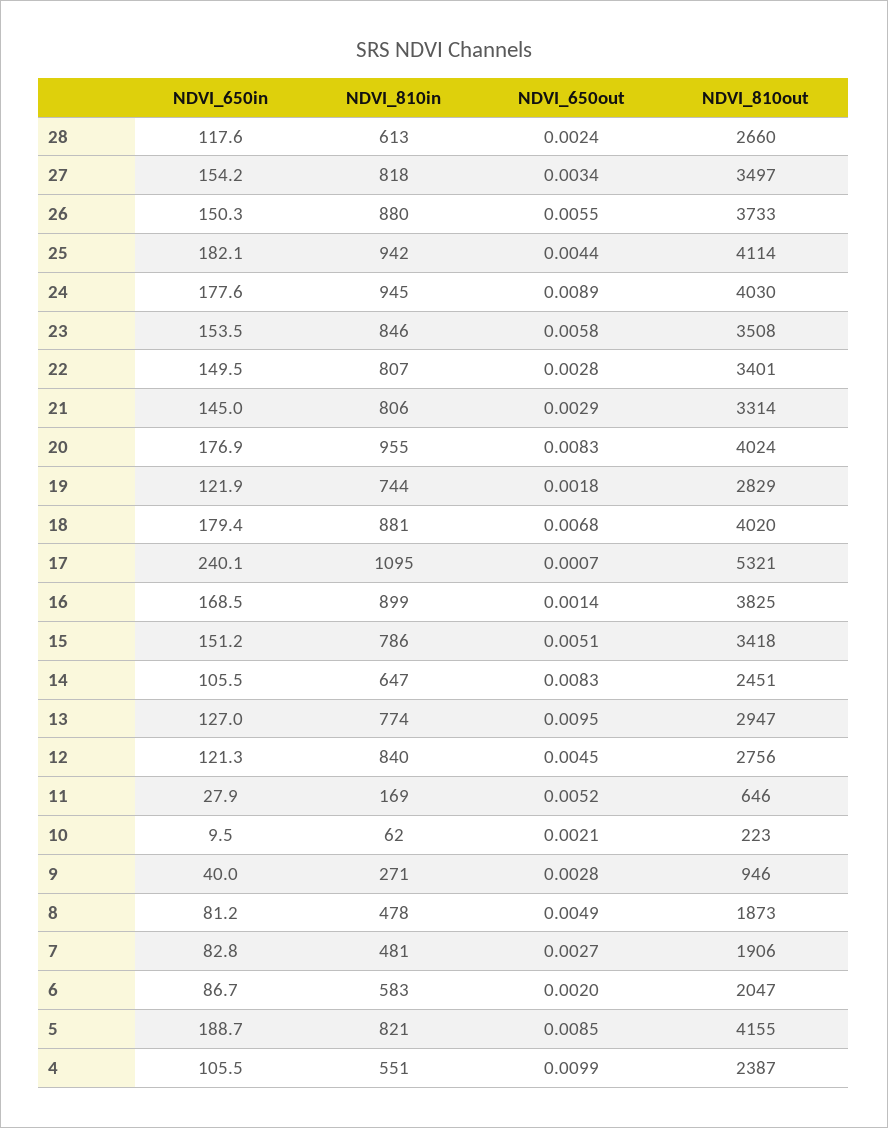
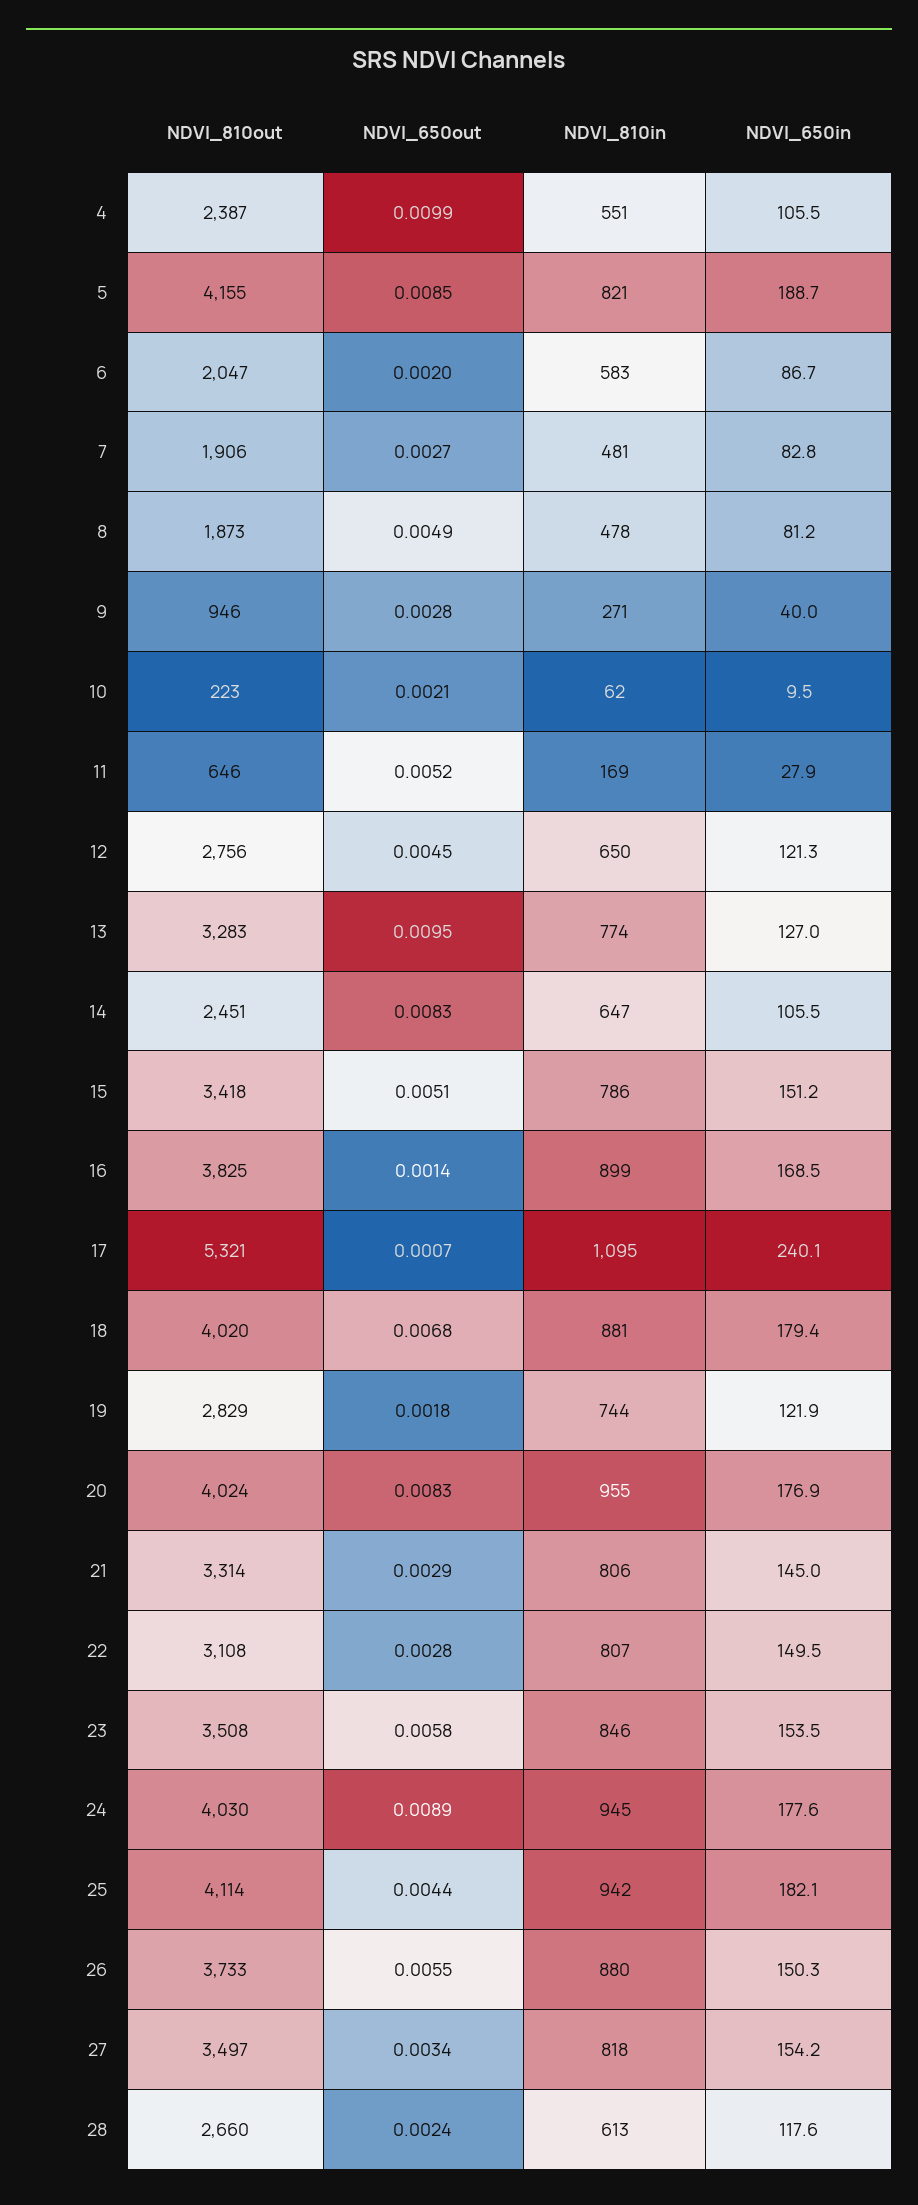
NDVI_810out, 22: 3401 -> 3108
NDVI_810out, 13: 2947 -> 3283
NDVI_810in, 12: 840 -> 650

